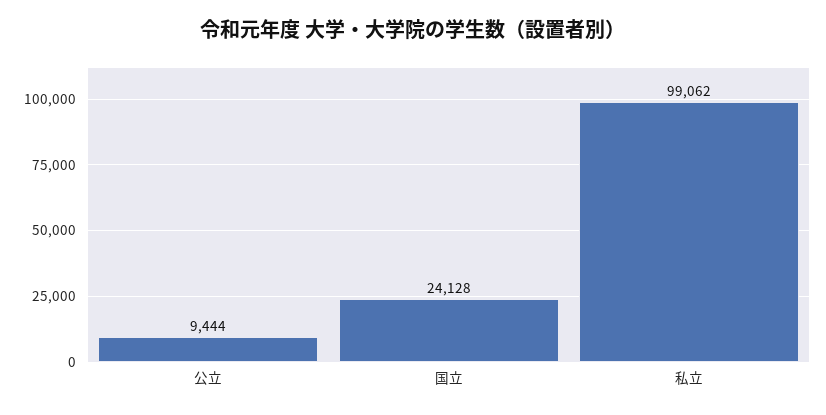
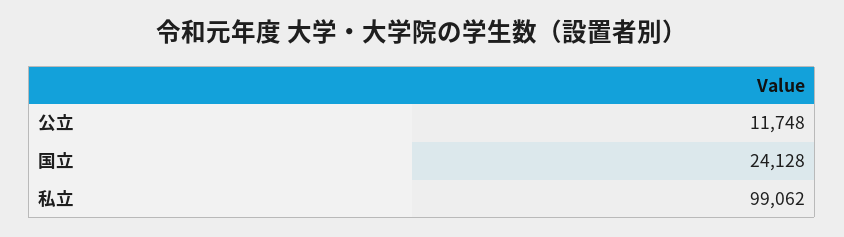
公立: 9444 -> 11748

